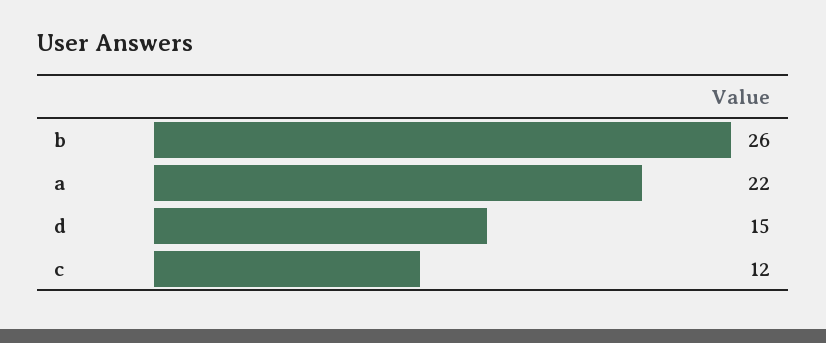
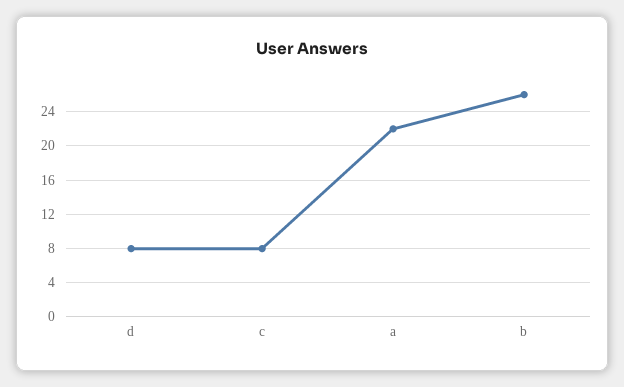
d: 15 -> 8
c: 12 -> 8

